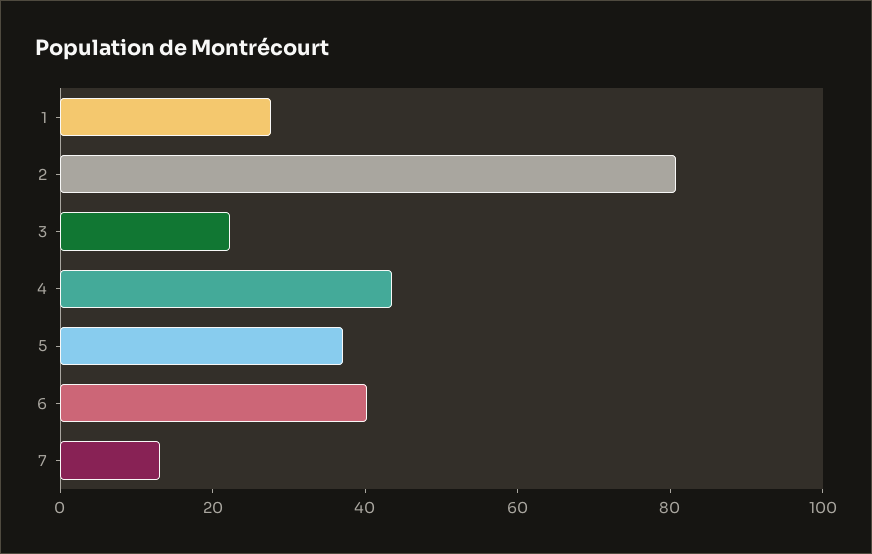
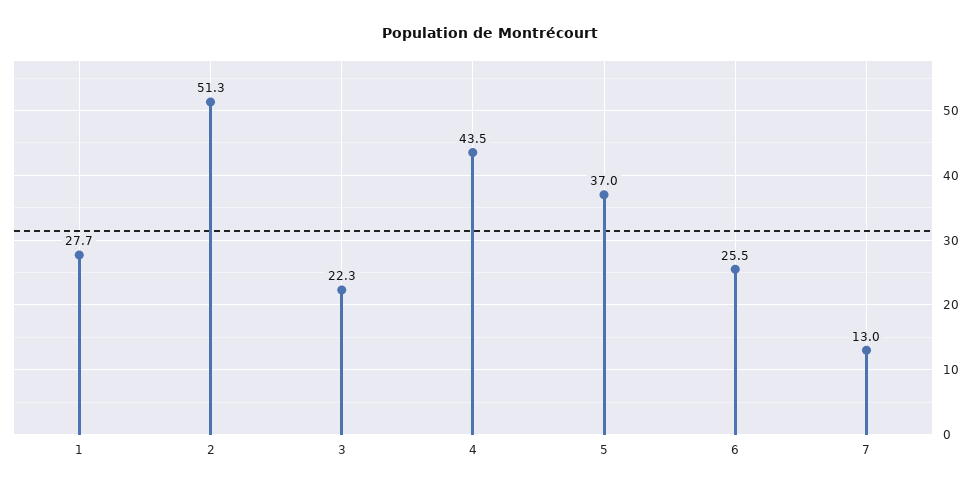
2: 80 -> 51.3
6: 40 -> 25.5

